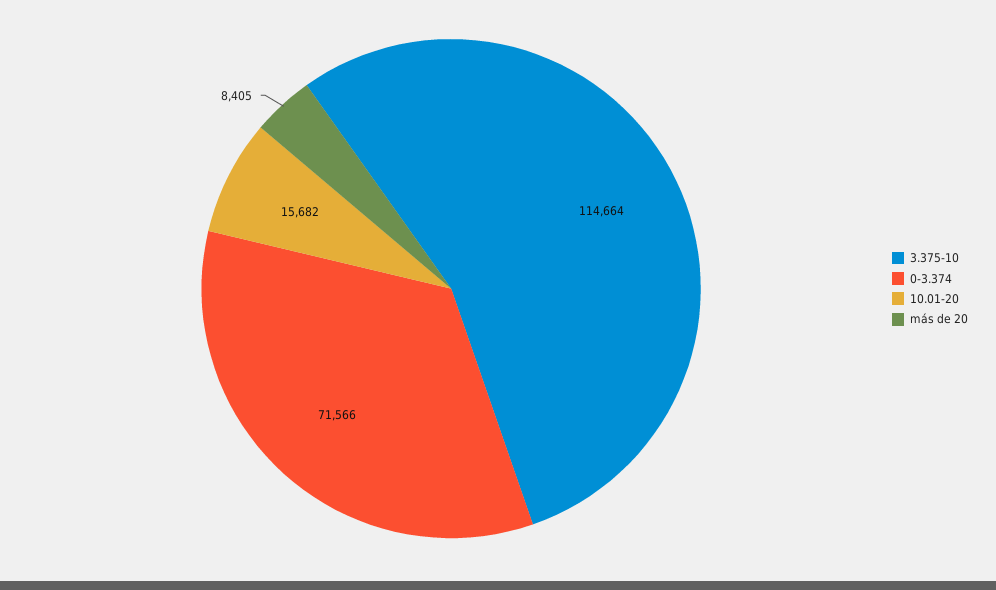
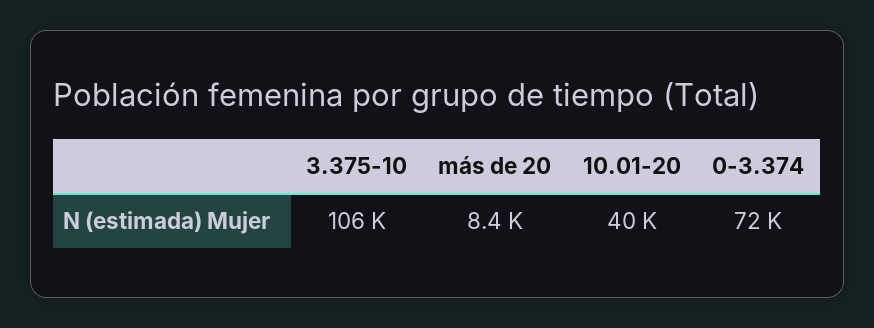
3.375-10: 114664 -> 106000
10.01-20: 15682 -> 40000

